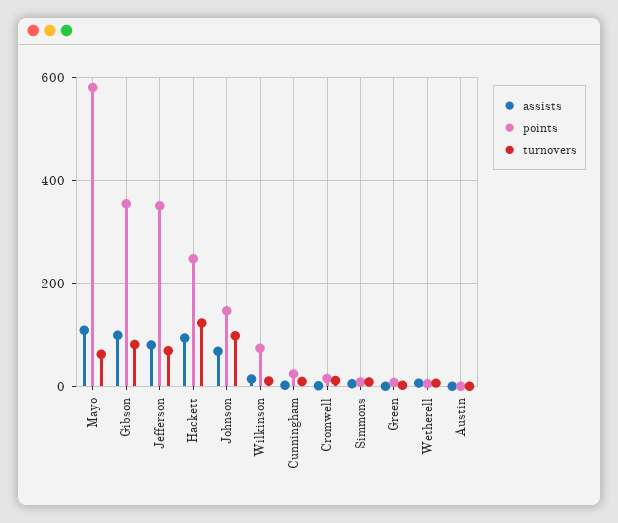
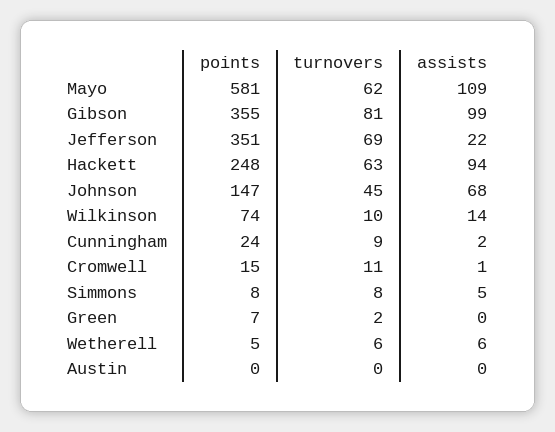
assists, Jefferson: 80 -> 22
turnovers, Hackett: 120 -> 63
turnovers, Johnson: 100 -> 45

